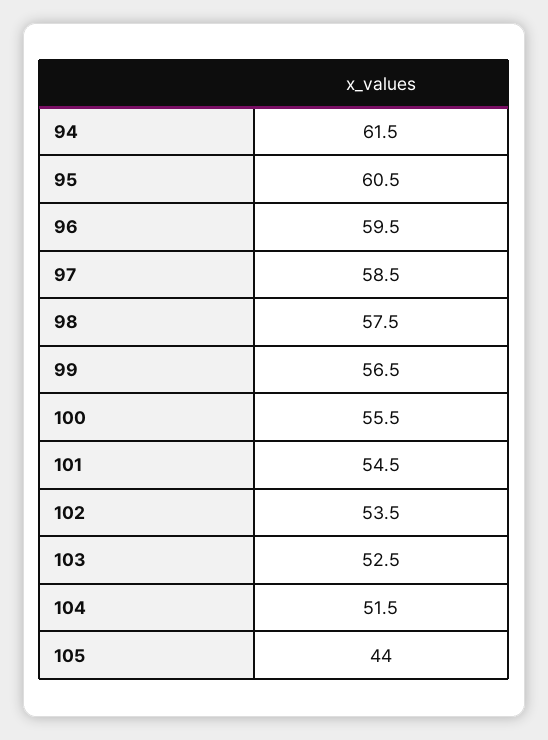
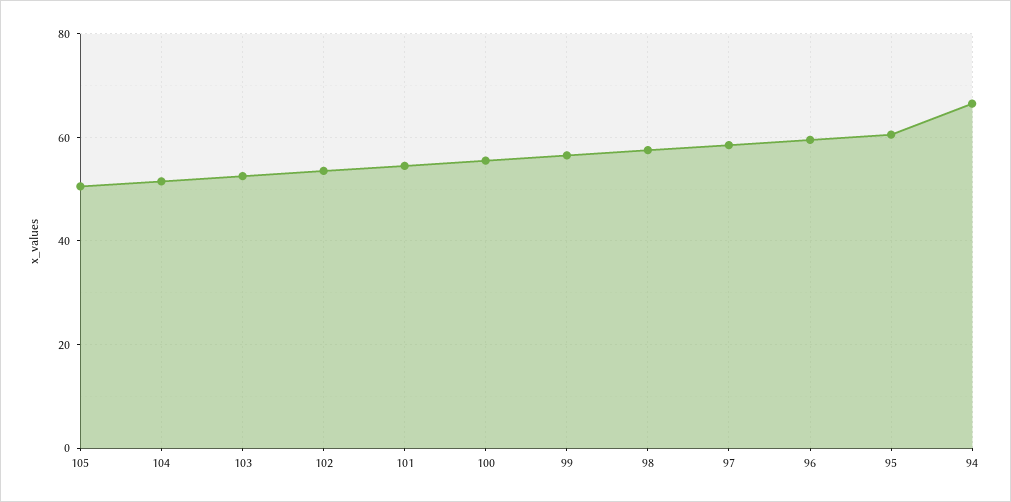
94: 61.5 -> 66
105: 44 -> 50

